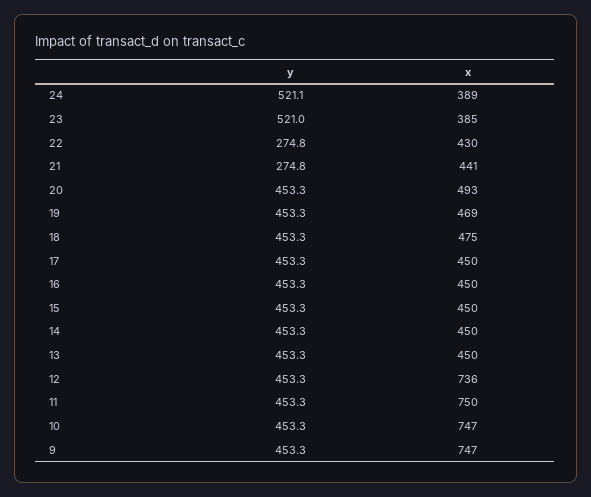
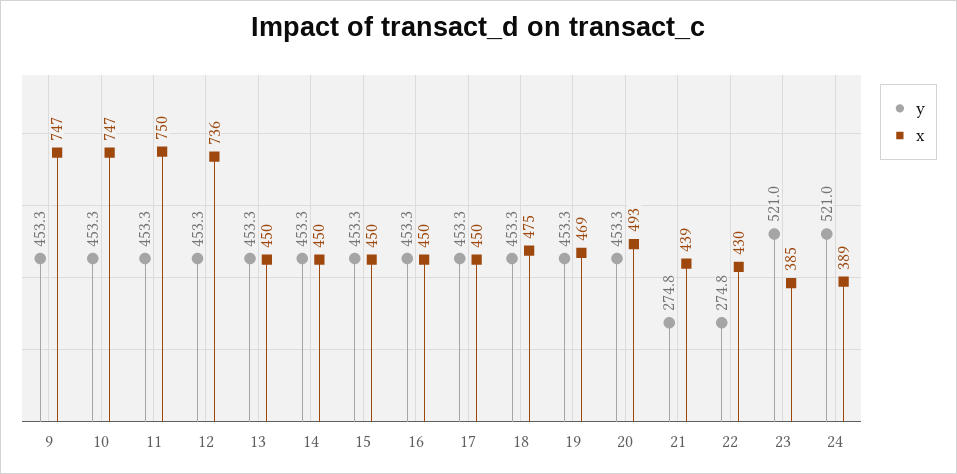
y, 24: 521.1 -> 521
x, 21: 441 -> 439

